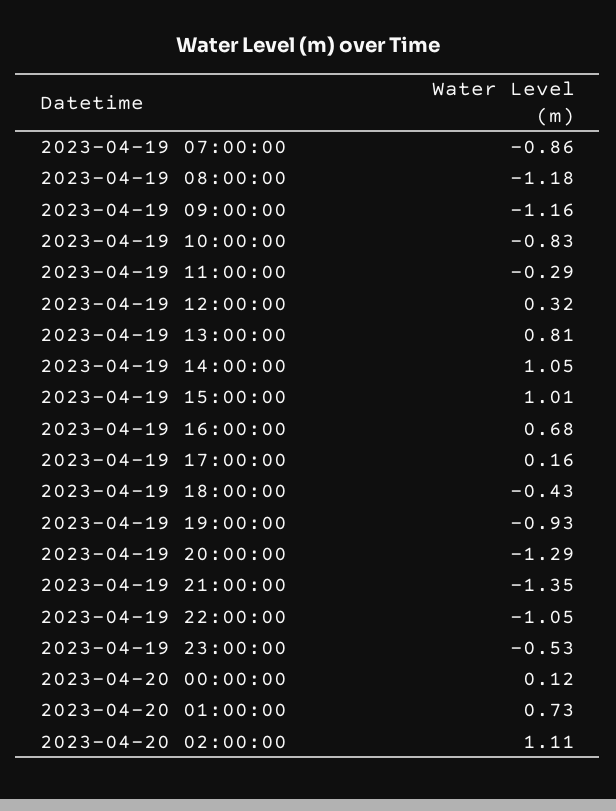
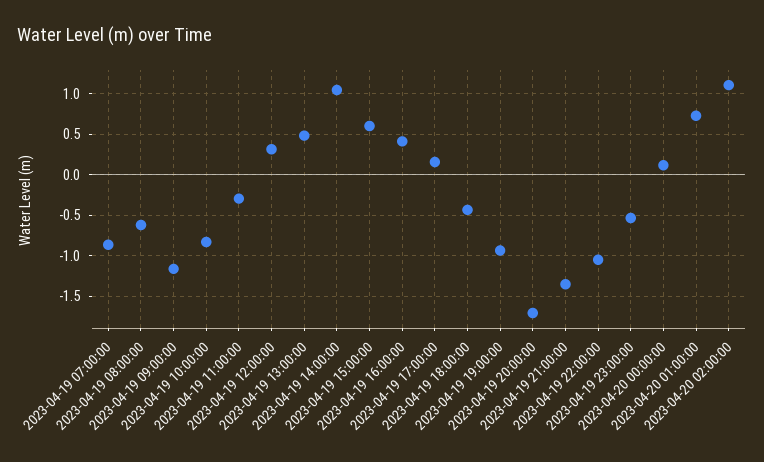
2023-04-19 08:00:00: -1.18 -> -0.6
2023-04-19 13:00:00: 0.81 -> 0.5
2023-04-19 15:00:00: 1.01 -> 0.6
2023-04-19 16:00:00: 0.68 -> 0.4
2023-04-19 20:00:00: -1.29 -> -1.7

